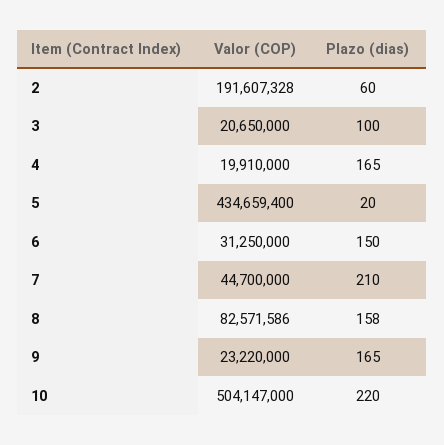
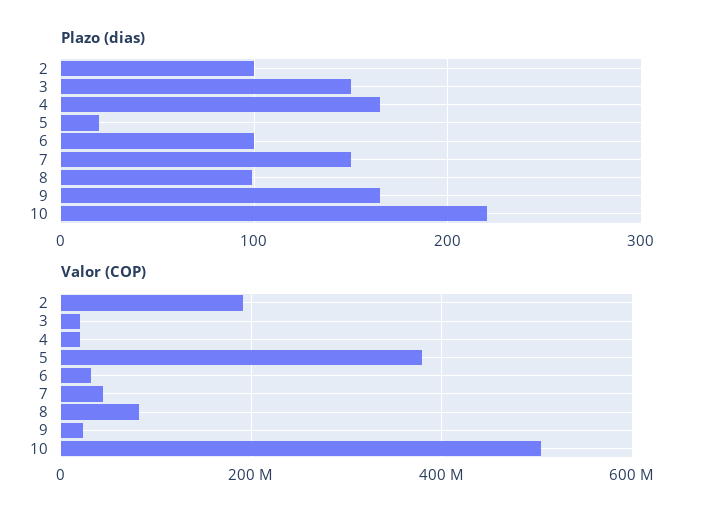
Plazo (dias), 2: 60 -> 100
Plazo (dias), 3: 100 -> 150
Valor (COP), 5: 434659400 -> 380000000
Plazo (dias), 6: 150 -> 100
Plazo (dias), 7: 210 -> 150
Plazo (dias), 8: 158 -> 100

